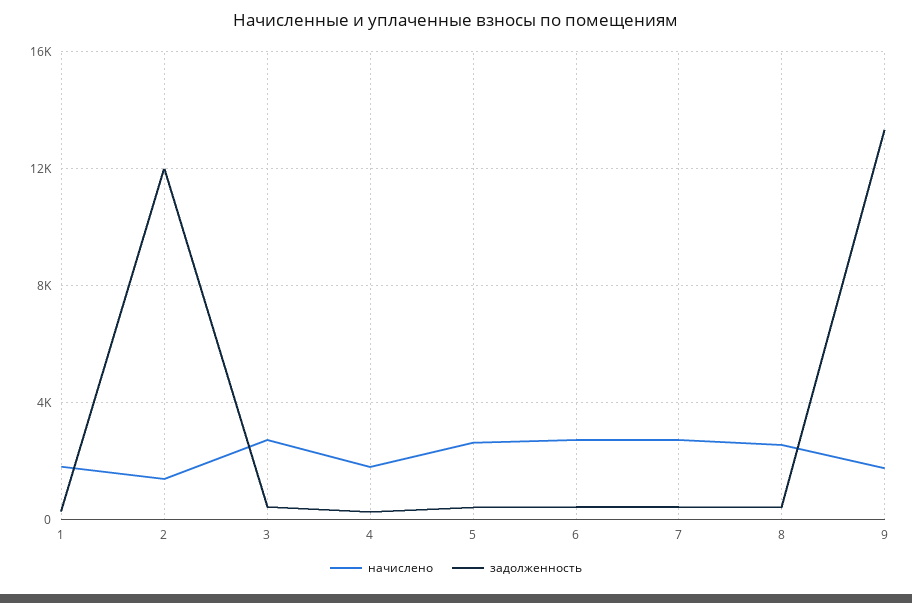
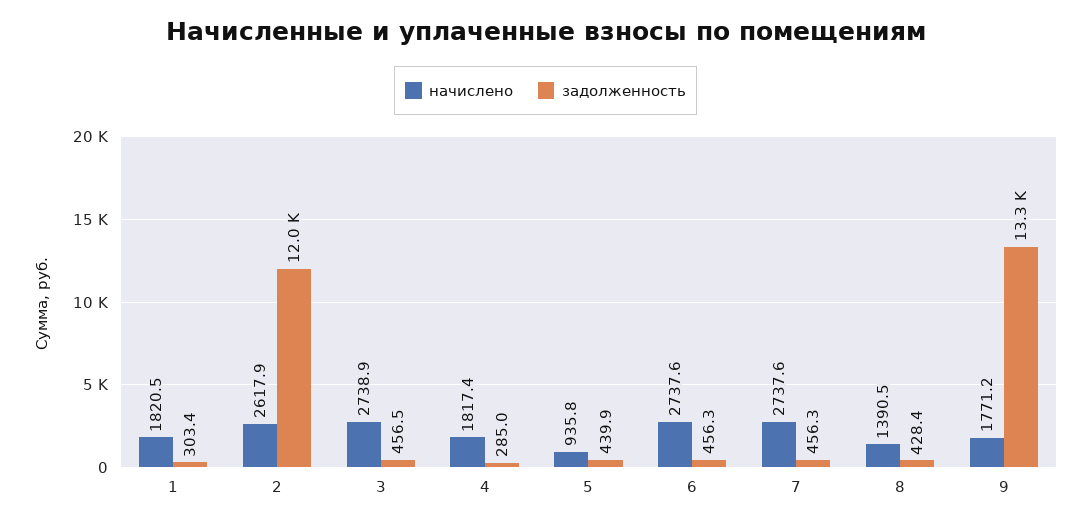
начислено, 2: 1500 -> 2617.9
начислено, 5: 2500 -> 935.8
начислено, 8: 2500 -> 1390.5

